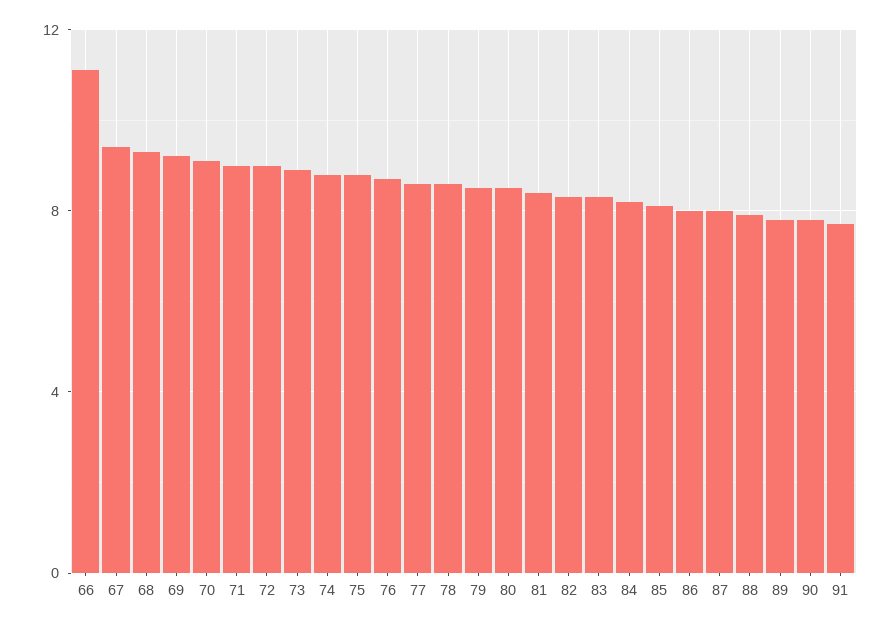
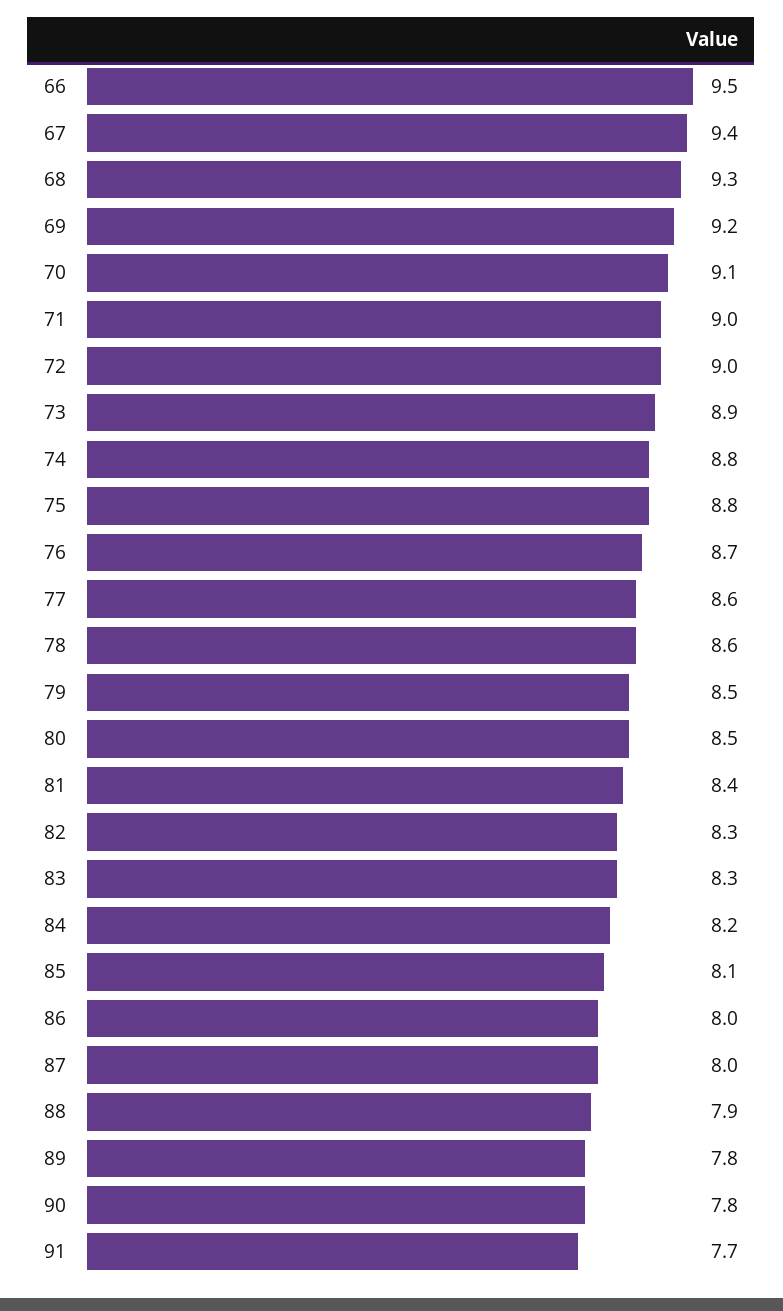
66: 11 -> 9.5

